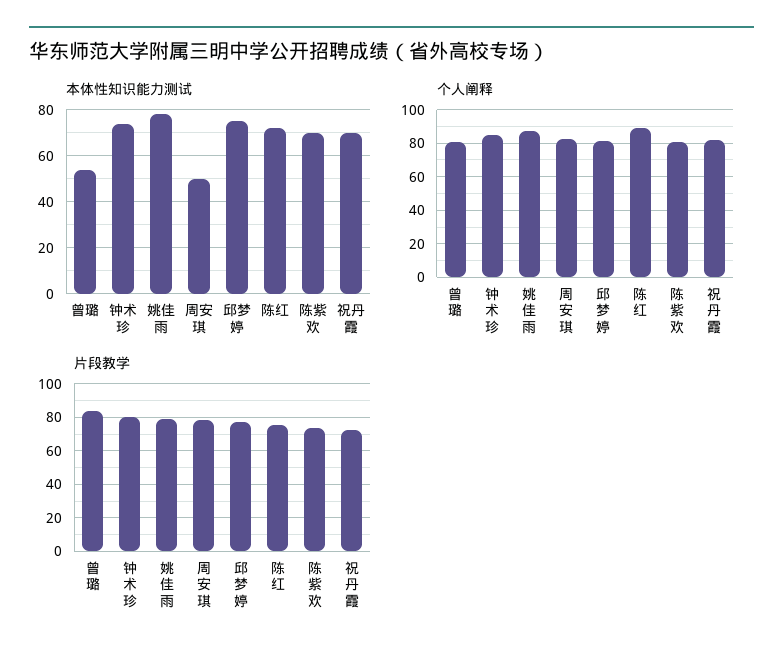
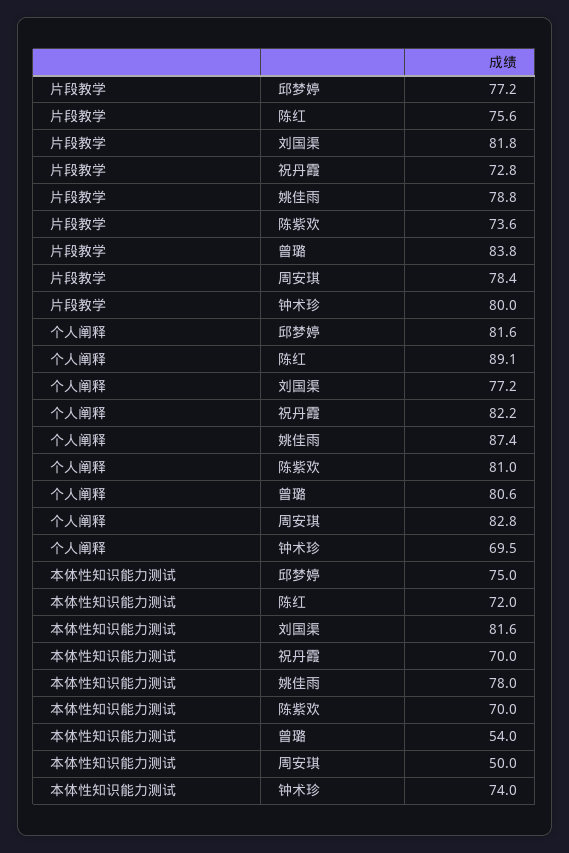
个人阐释, 钟术珍: 85 -> 69.5
片段教学, 刘国渠: none -> 81.8
个人阐释, 刘国渠: none -> 77.2
本体性知识能力测试, 刘国渠: none -> 81.6

